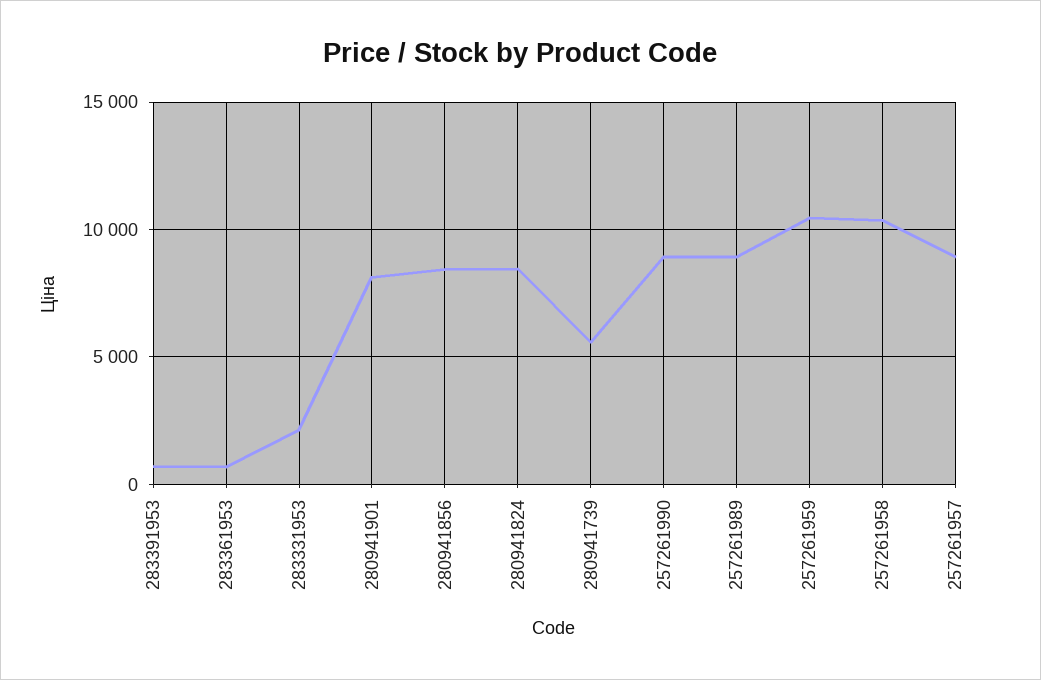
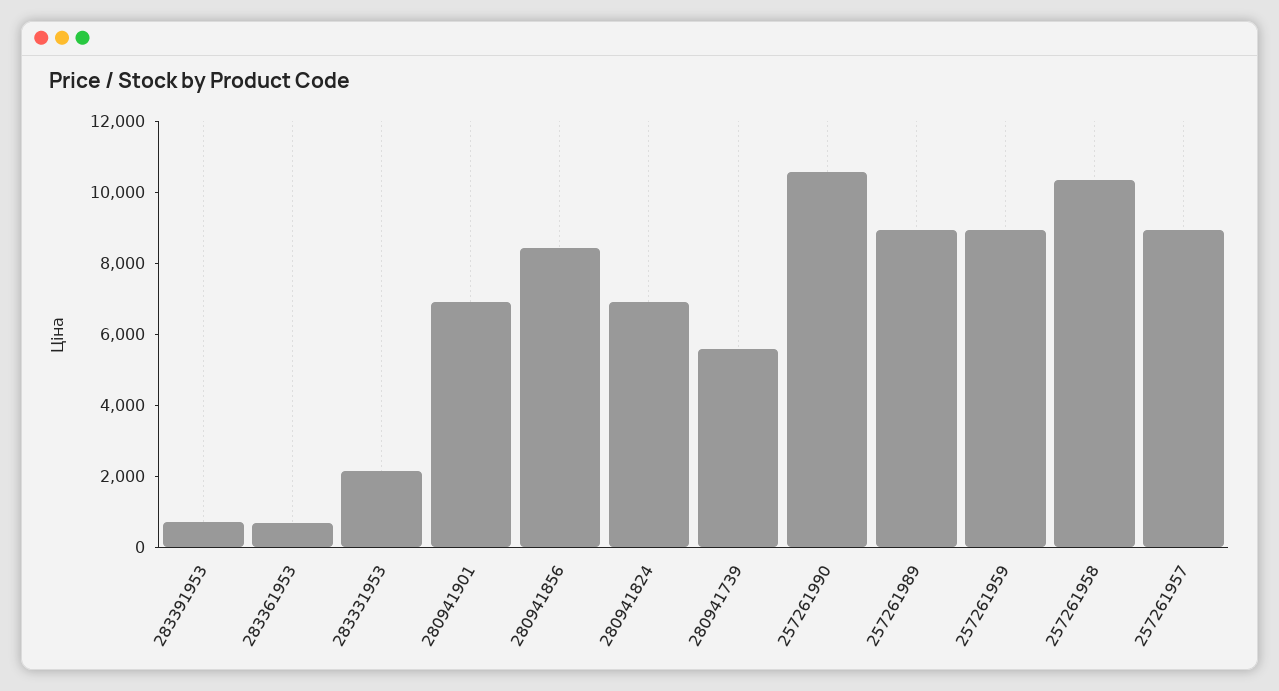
280941901: 8000 -> 7000
280941824: 8500 -> 7000
257261990: 9000 -> 10500
257261959: 10500 -> 9000

